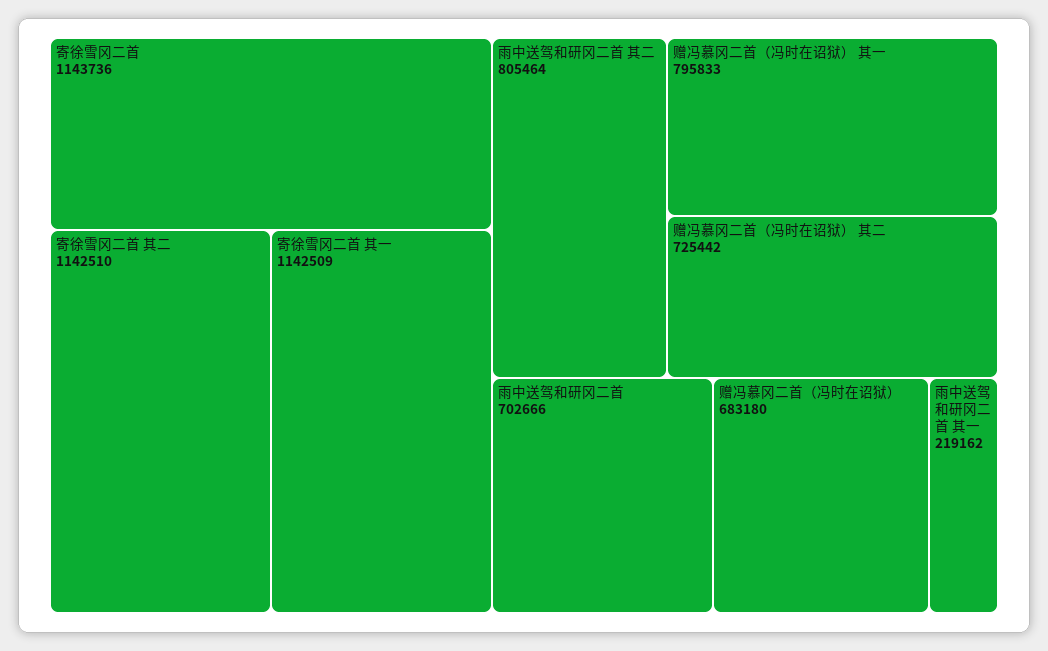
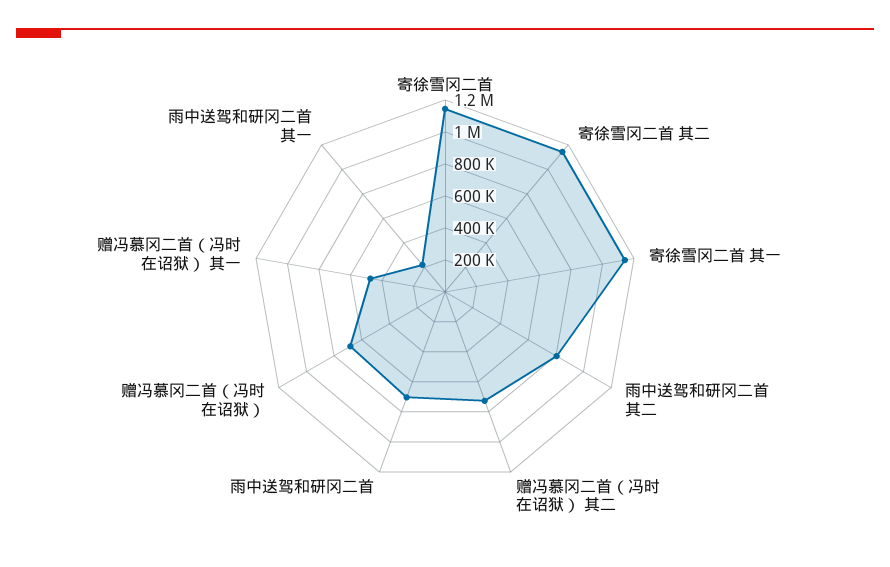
赠冯慕冈二首（冯时在诏狱） 其一: 795833 -> 500000

